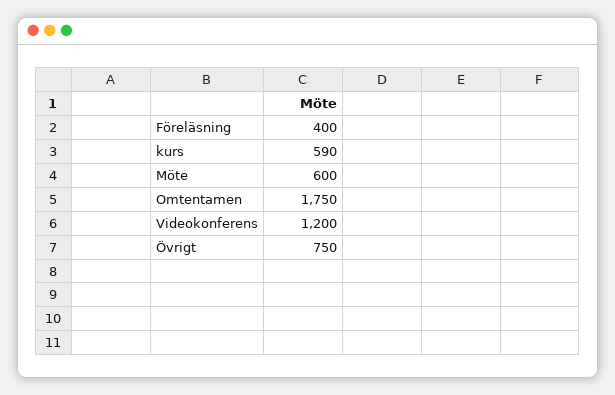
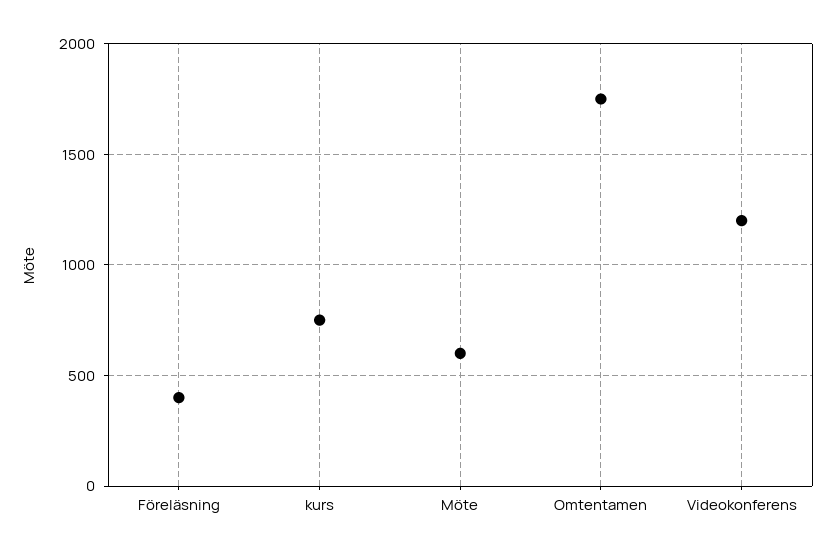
kurs: 590 -> 750
Övrigt: 750 -> none

